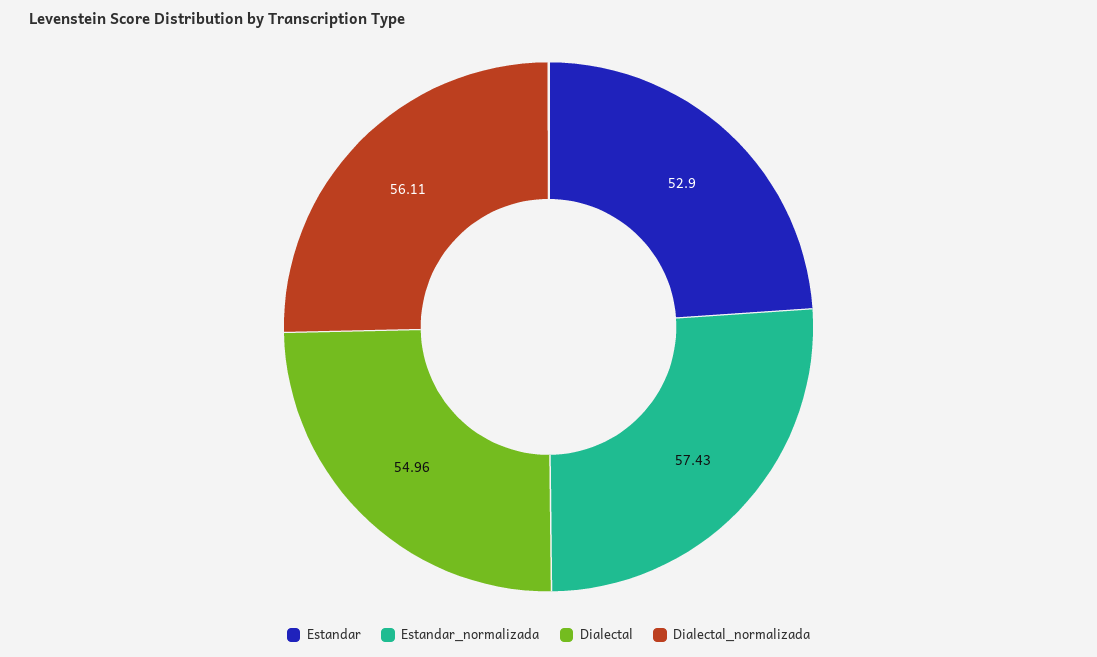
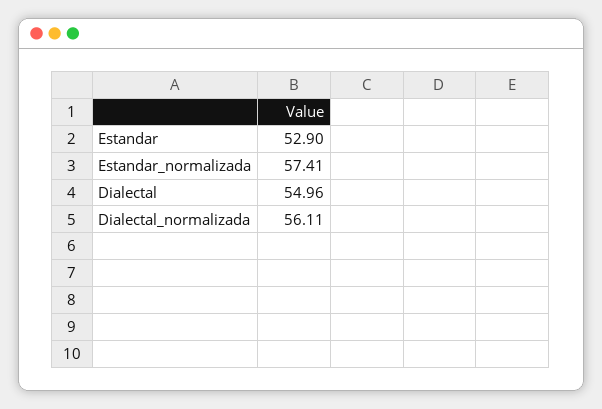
Estandar_normalizada: 57.43 -> 57.41

